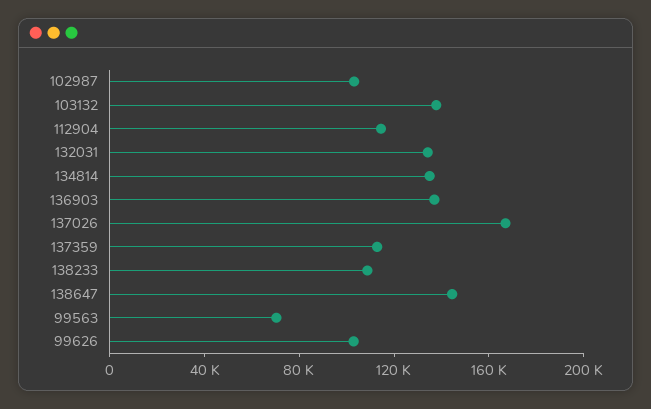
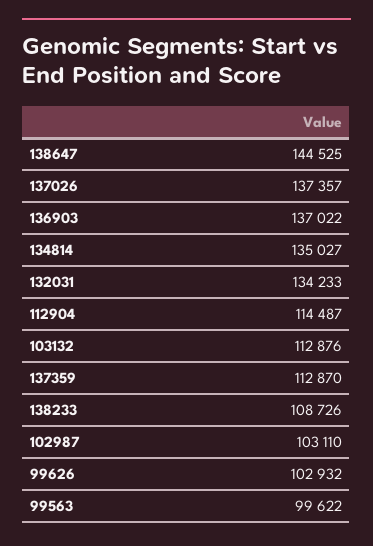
103132: 140000 -> 112876
137026: 170000 -> 137357
99563: 70000 -> 99622

